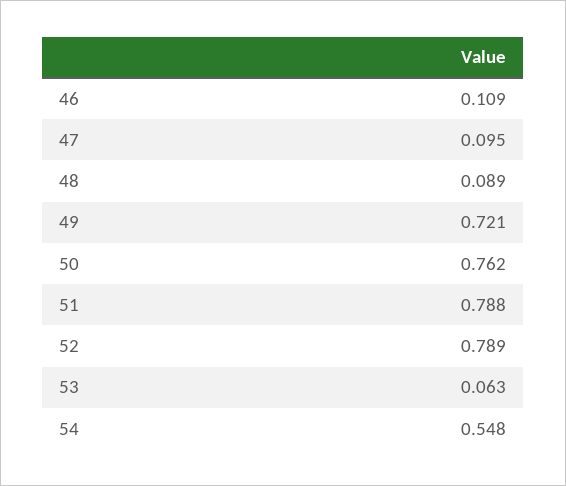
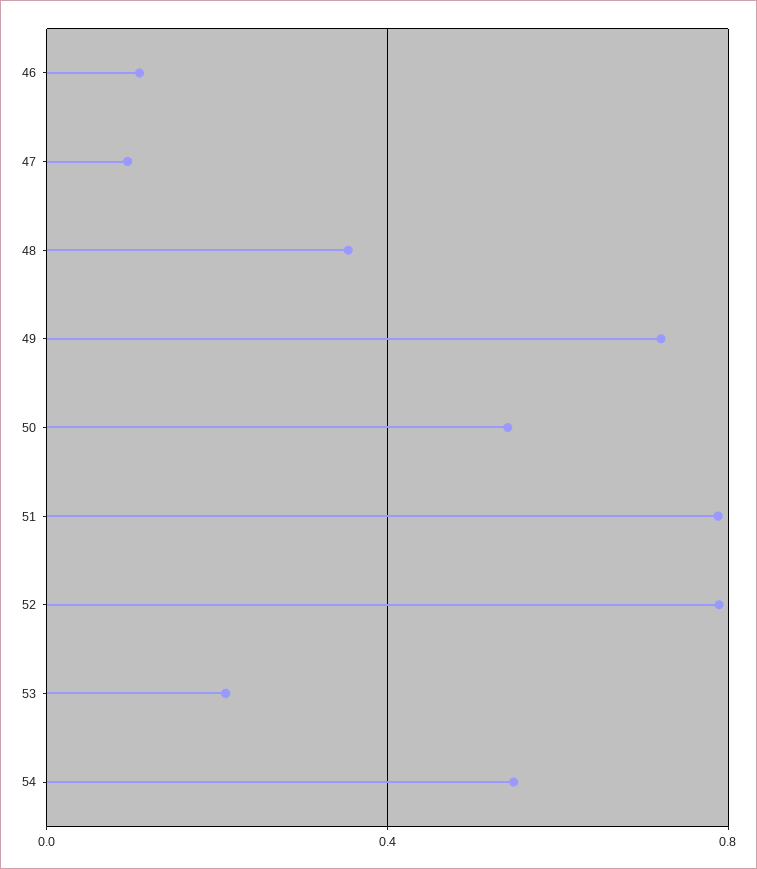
48: 0.089 -> 0.35
50: 0.762 -> 0.55
53: 0.063 -> 0.2

